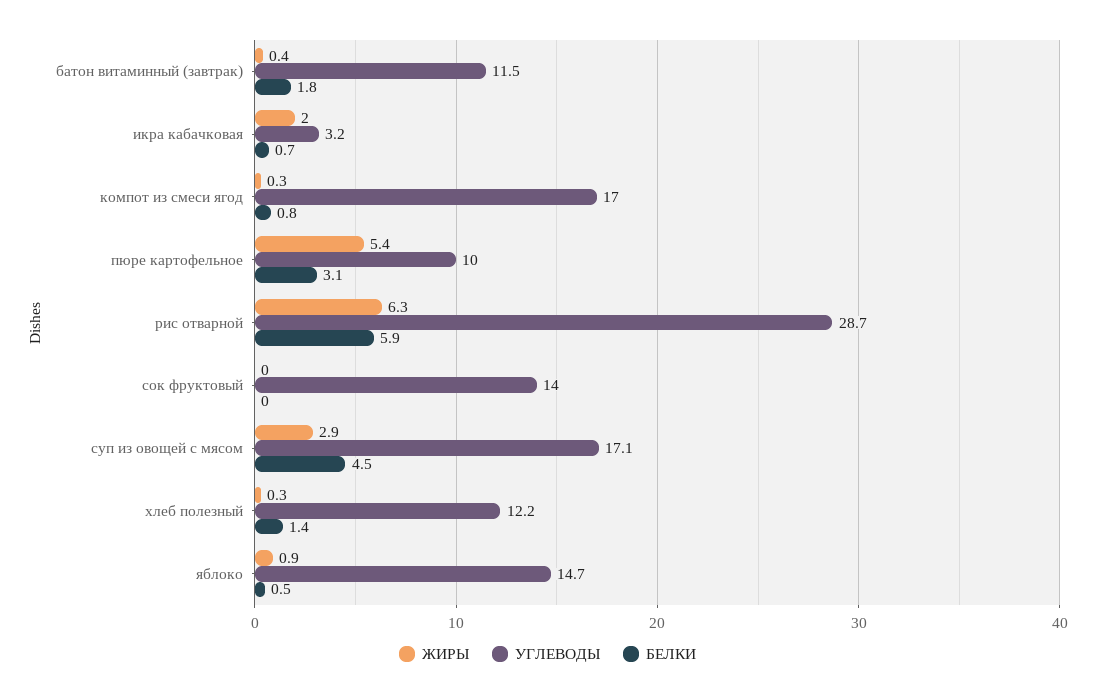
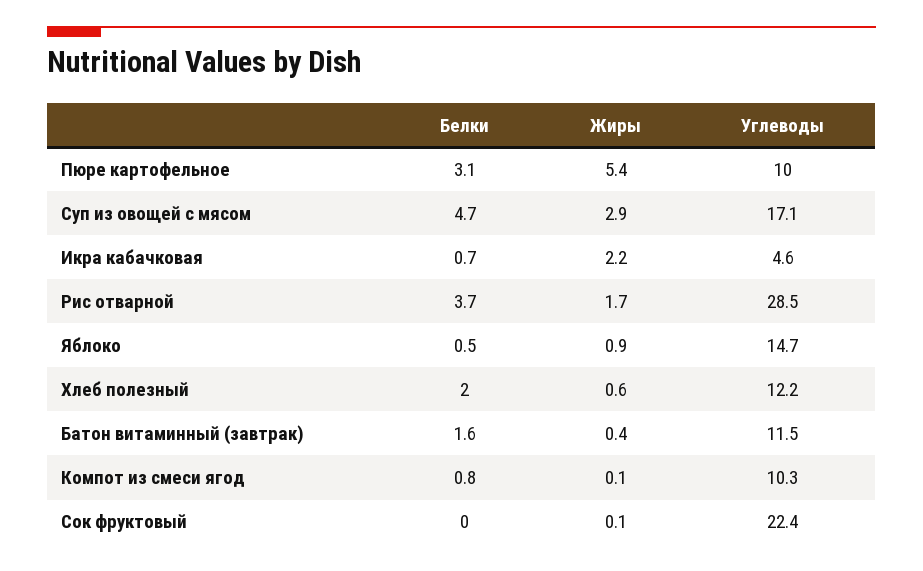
БЕЛКИ, батон витаминный (завтрак): 1.8 -> 1.6
ЖИРЫ, икра кабачковая: 2 -> 2.2
УГЛЕВОДЫ, икра кабачковая: 3.2 -> 4.6
ЖИРЫ, компот из смеси ягод: 0.3 -> 0.1
УГЛЕВОДЫ, компот из смеси ягод: 17 -> 10.3
ЖИРЫ, рис отварной: 6.3 -> 1.7
УГЛЕВОДЫ, рис отварной: 28.7 -> 28.5
БЕЛКИ, рис отварной: 5.9 -> 3.7
ЖИРЫ, сок фруктовый: 0 -> 0.1
УГЛЕВОДЫ, сок фруктовый: 14 -> 22.4
БЕЛКИ, суп из овощей с мясом: 4.5 -> 4.7
ЖИРЫ, хлеб полезный: 0.3 -> 0.6
БЕЛКИ, хлеб полезный: 1.4 -> 2

